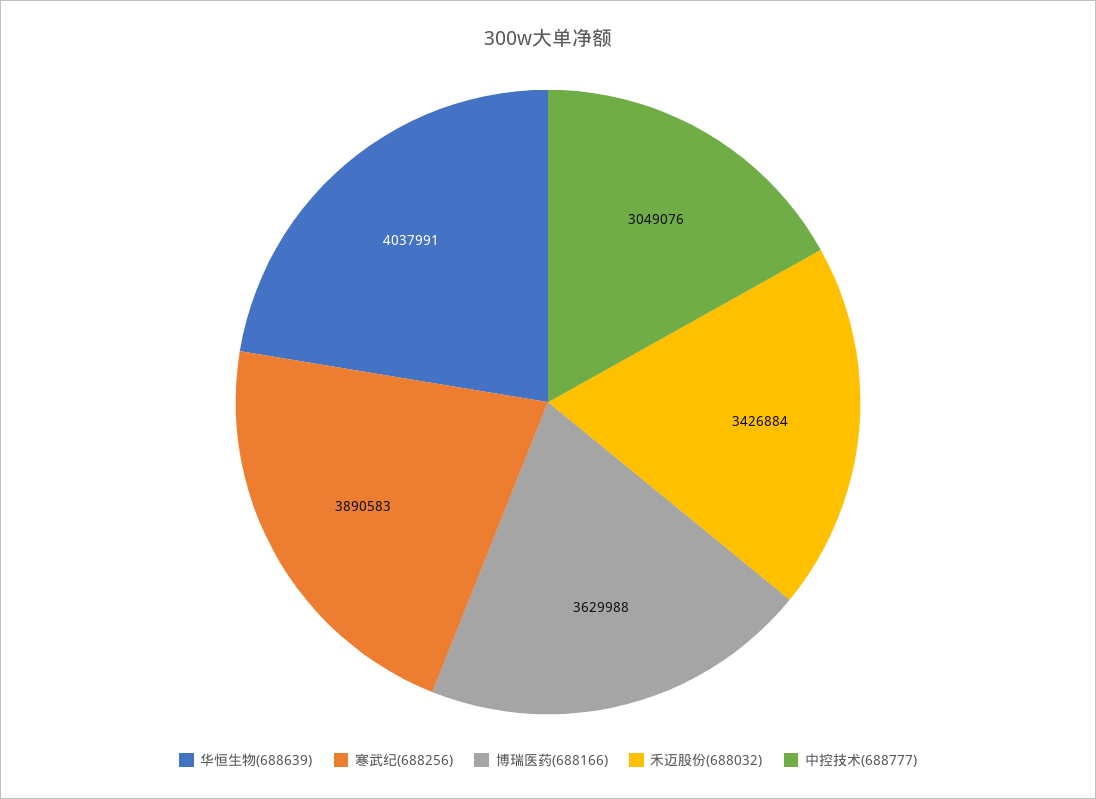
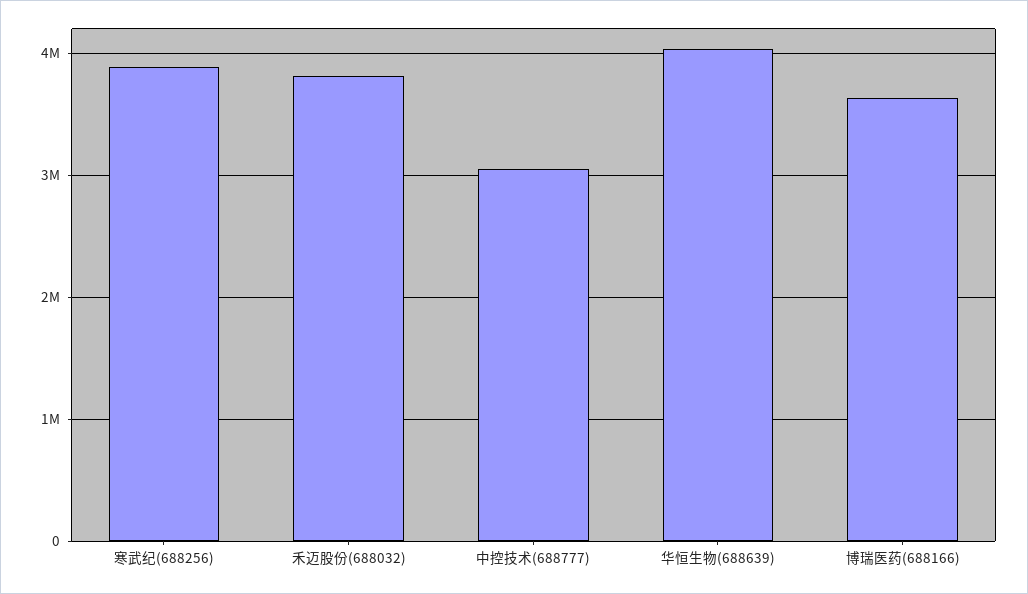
禾迈股份(688032): 3426884 -> 3800000

